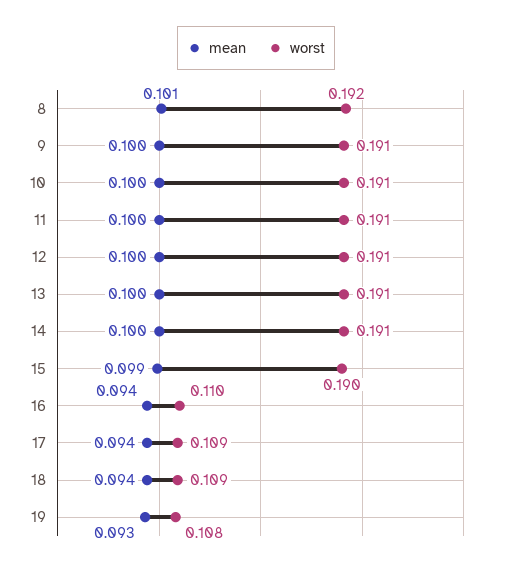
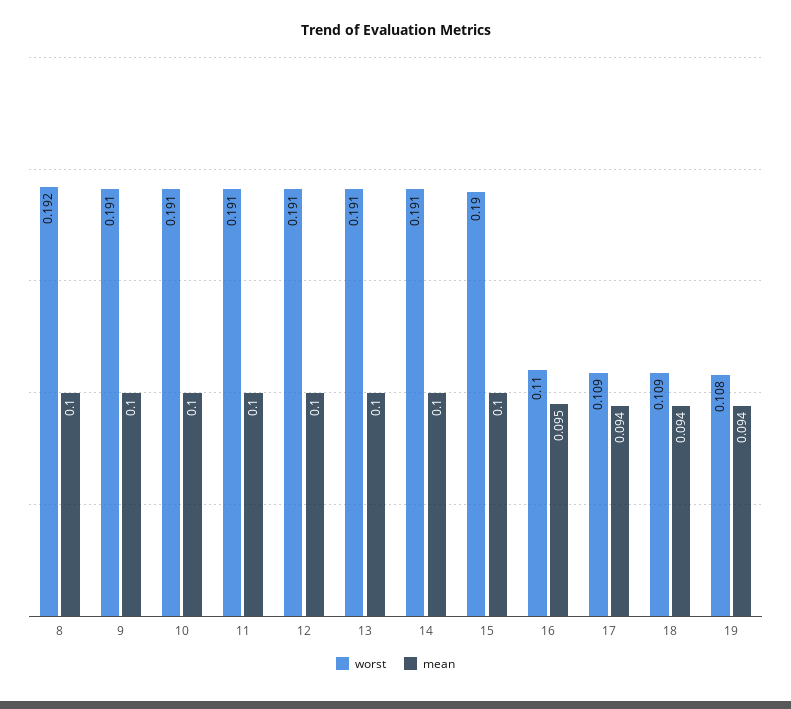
mean, 8: 0.101 -> 0.1
mean, 15: 0.099 -> 0.1
mean, 16: 0.094 -> 0.095
mean, 19: 0.093 -> 0.094

